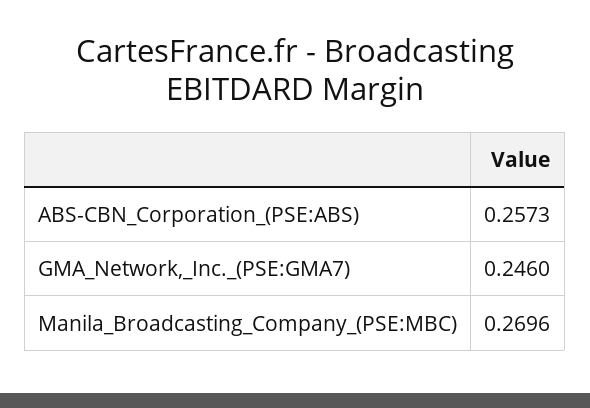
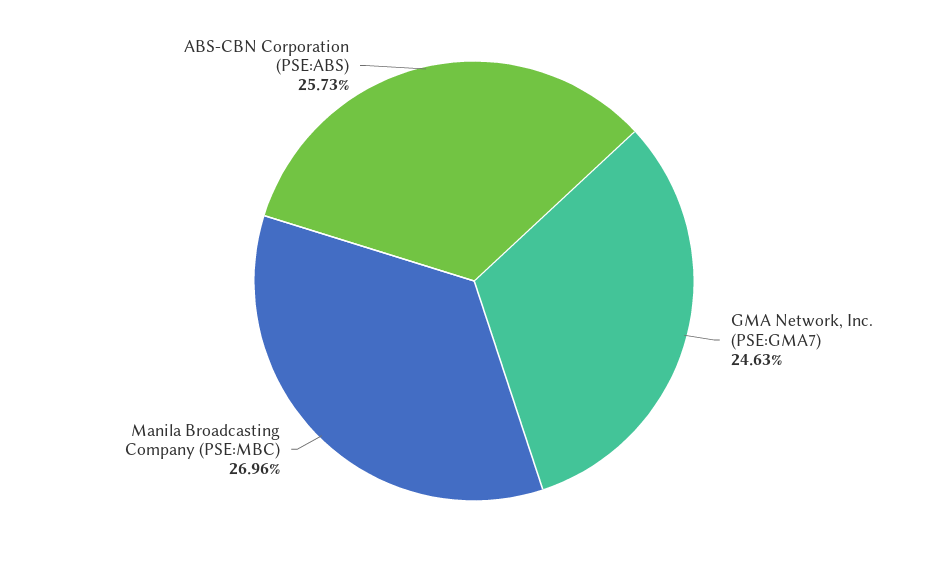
GMA_Network,_Inc._(PSE:GMA7): 0.246 -> 0.2463

